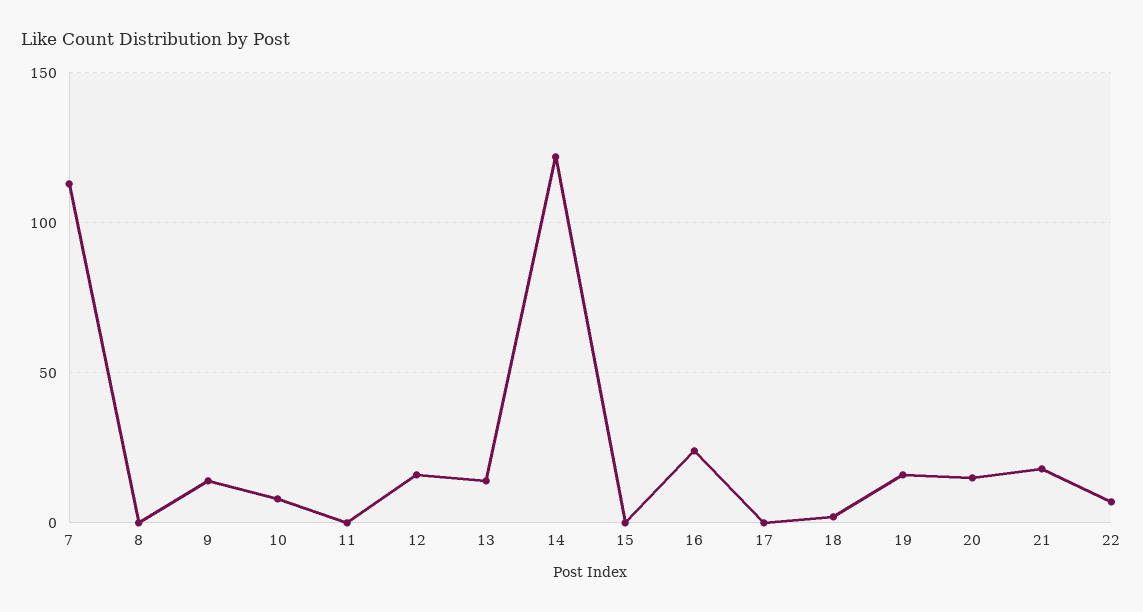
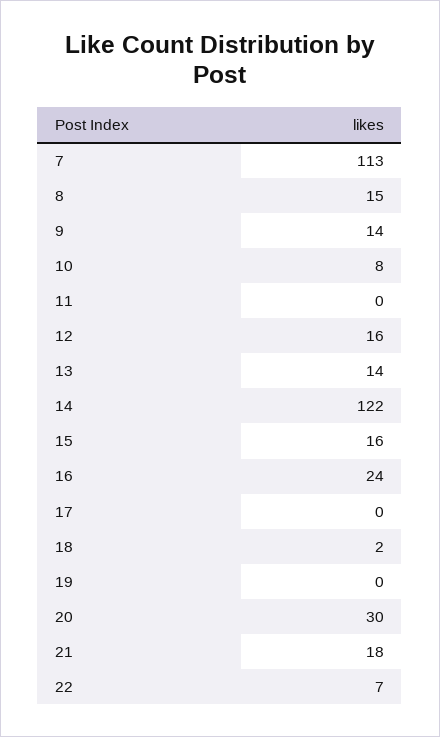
8: 0 -> 15
15: 0 -> 16
19: 15 -> 0
20: 15 -> 30

